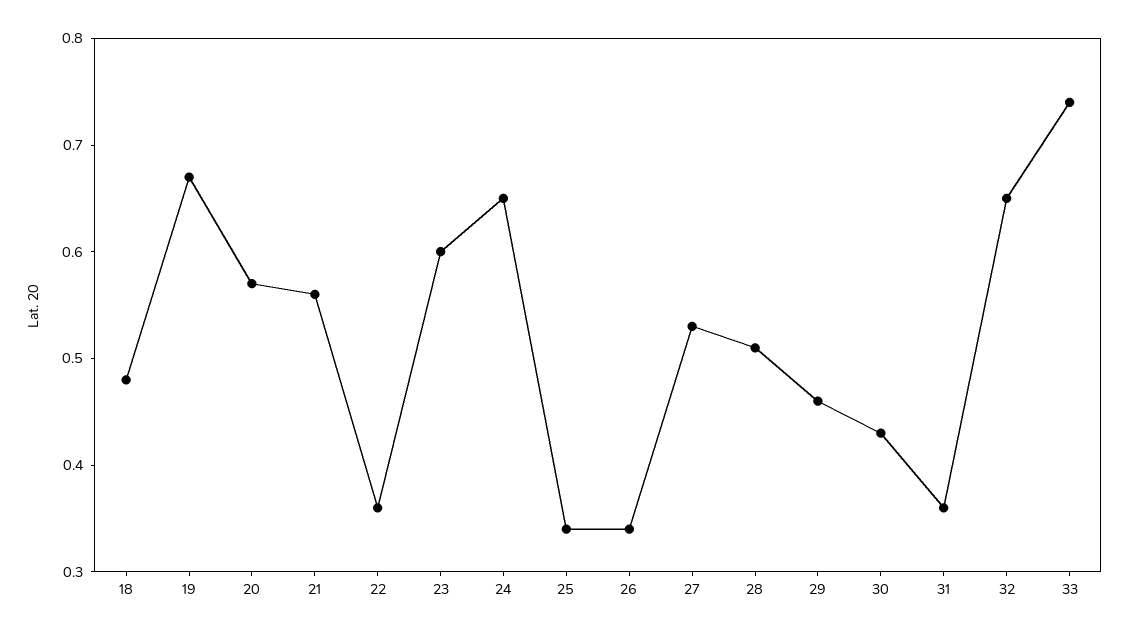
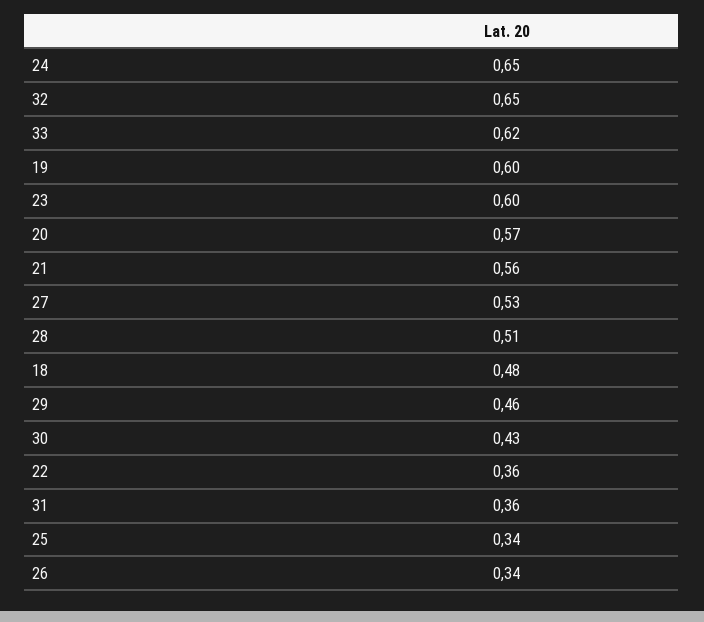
19: 0.67 -> 0.6
33: 0.74 -> 0.62

